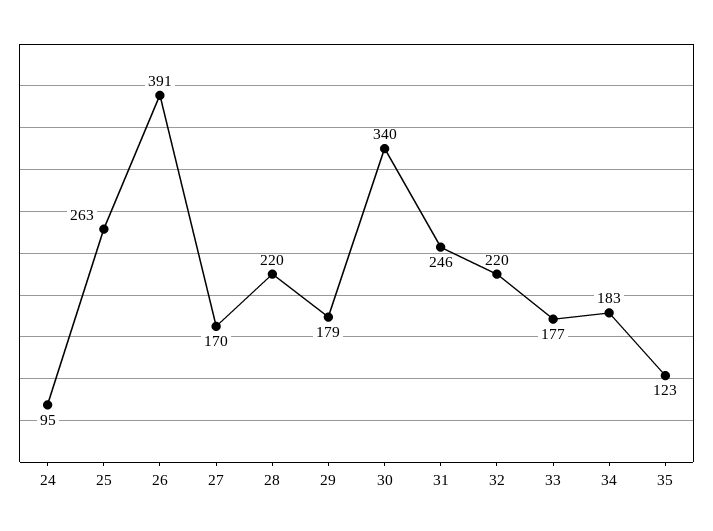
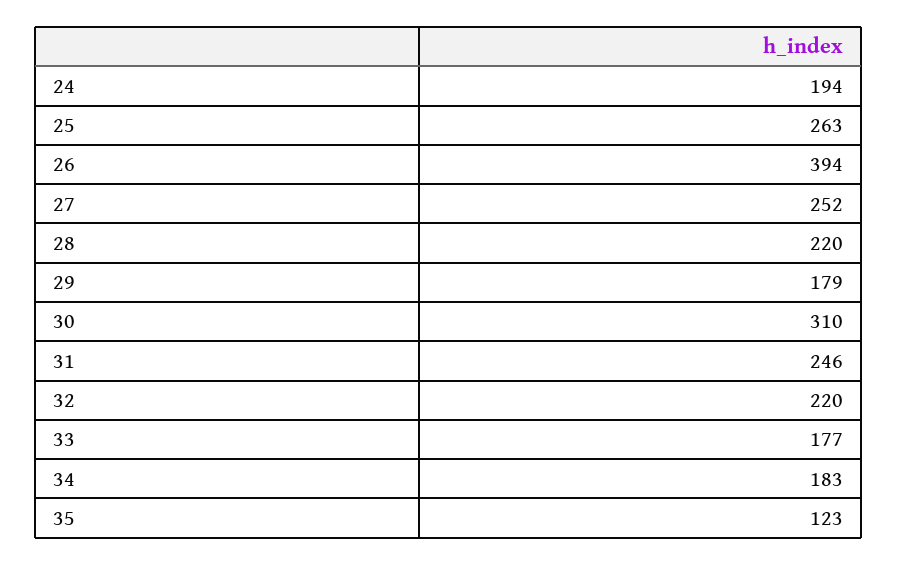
24: 95 -> 194
26: 391 -> 394
27: 170 -> 252
30: 340 -> 310

